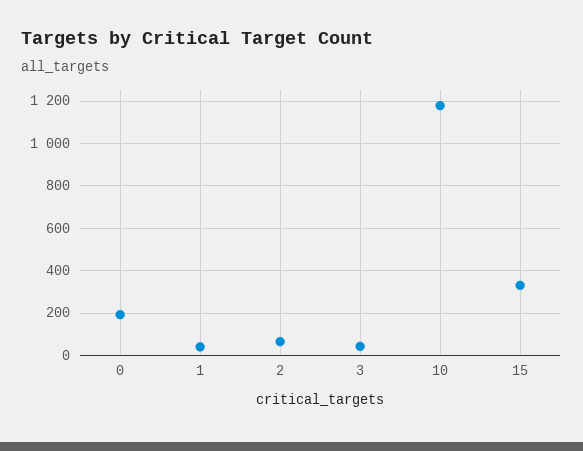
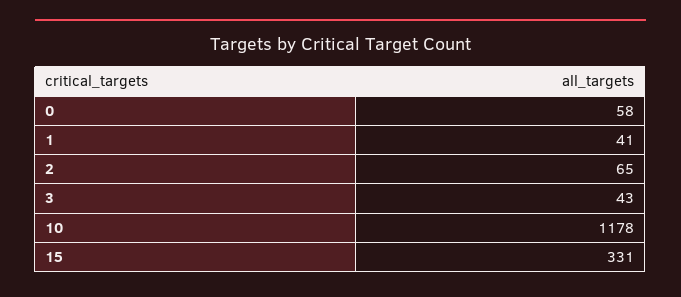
0: 200 -> 58

